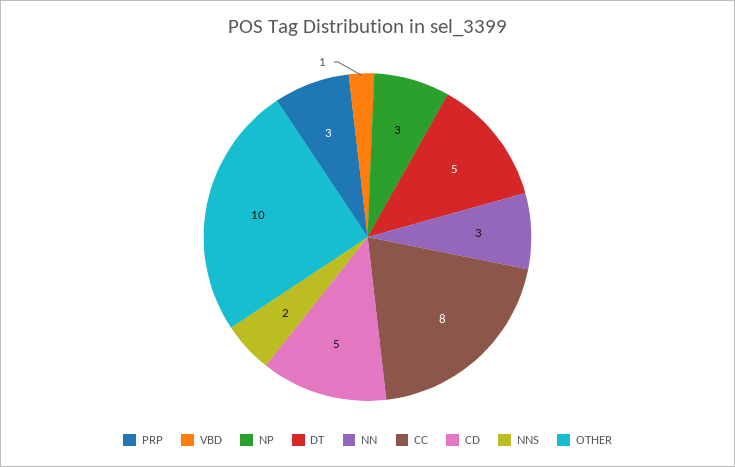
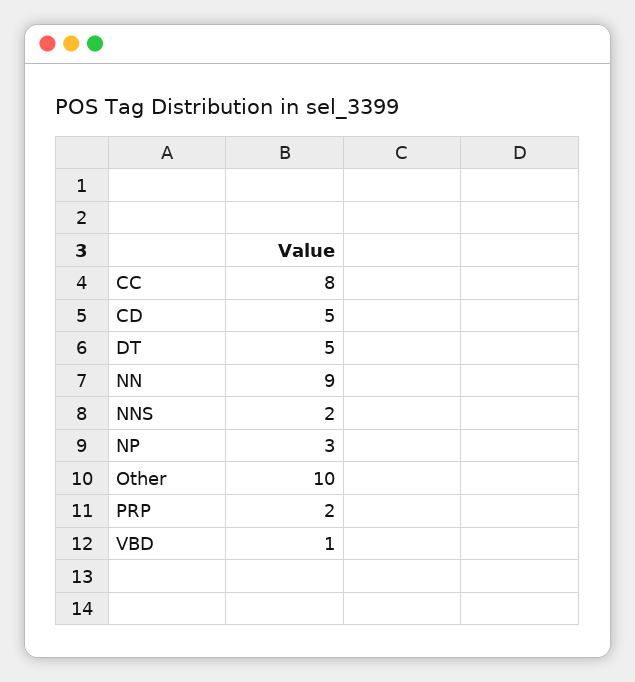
PRP: 3 -> 2
NN: 3 -> 9

